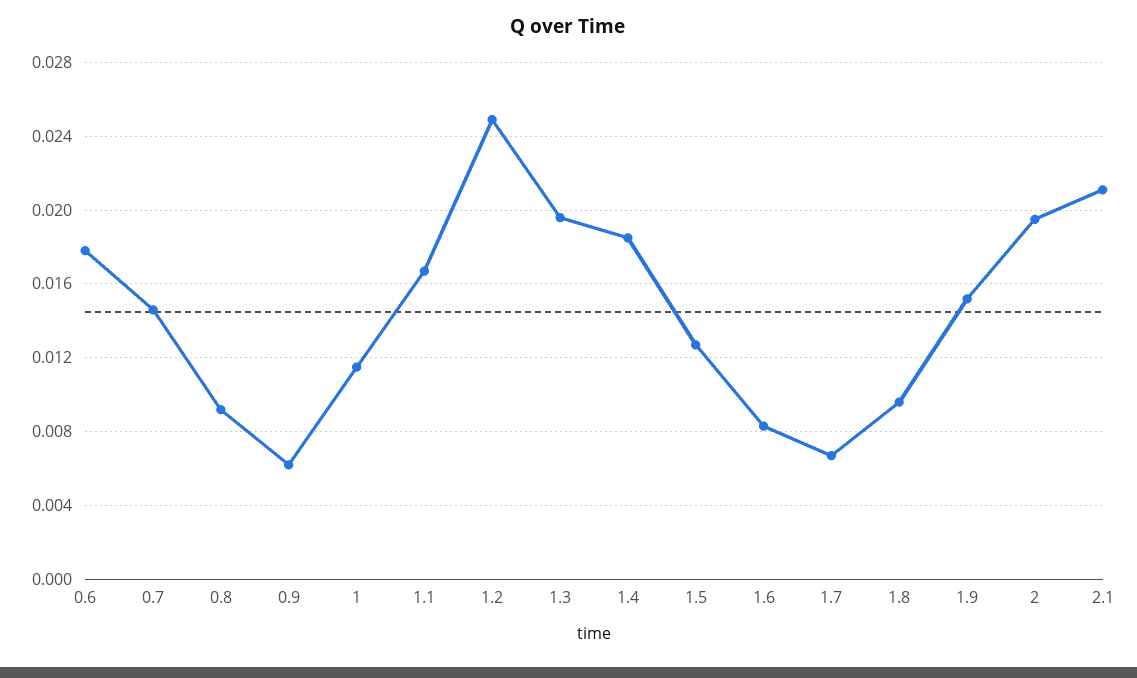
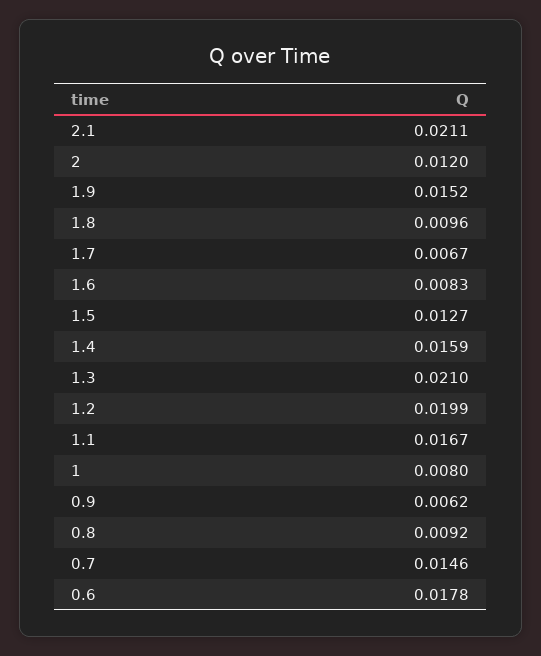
1: 0.0115 -> 0.008
1.2: 0.025 -> 0.0199
1.3: 0.0195 -> 0.021
1.4: 0.0185 -> 0.0159
2: 0.0195 -> 0.012

